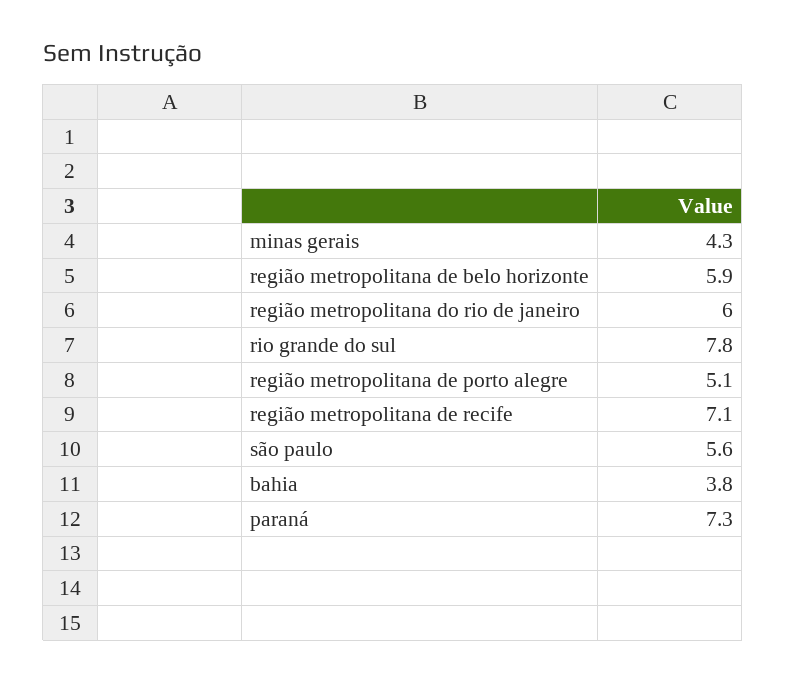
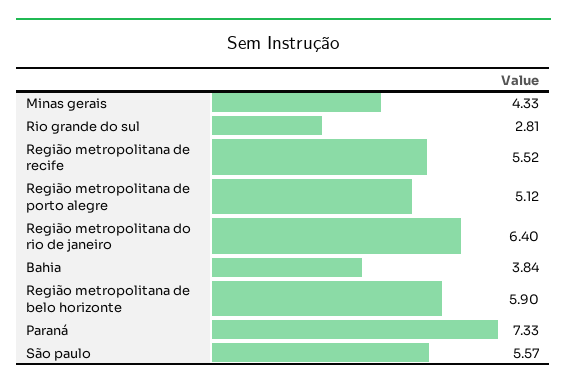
região metropolitana do rio de janeiro: 6 -> 6.4
rio grande do sul: 7.8 -> 2.81
região metropolitana de recife: 7.1 -> 5.52

